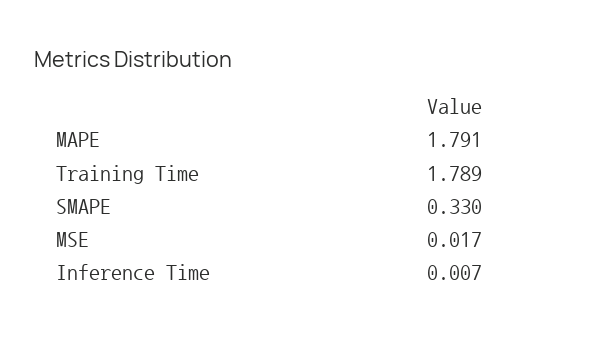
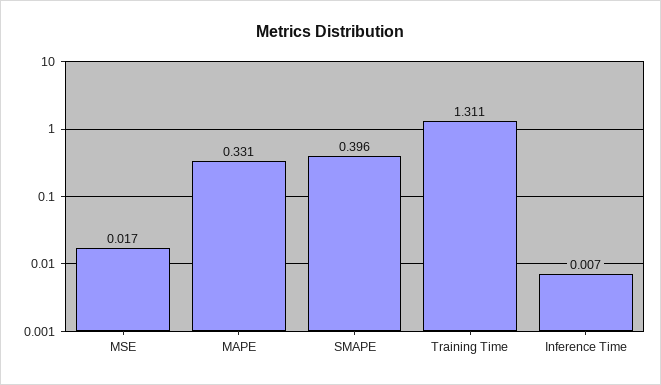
MAPE: 1.791 -> 0.331
Training Time: 1.789 -> 1.311
SMAPE: 0.33 -> 0.396

